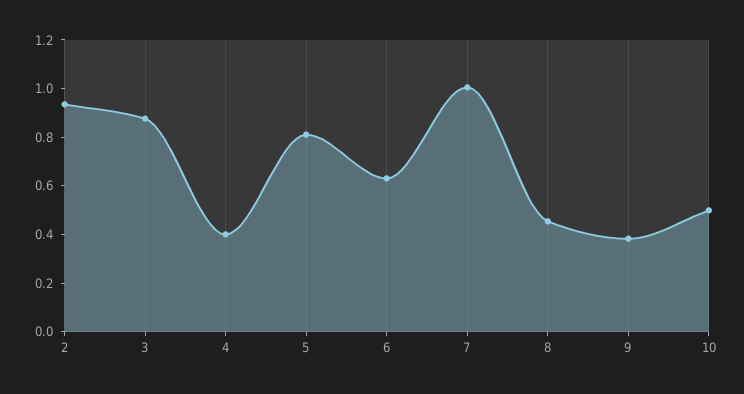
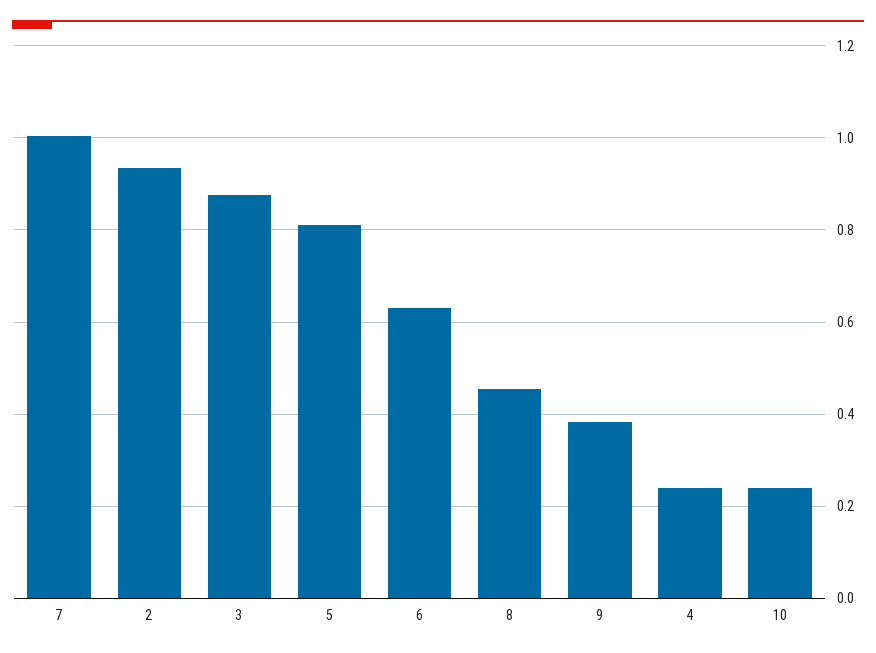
4: 0.4 -> 0.24
10: 0.5 -> 0.24

